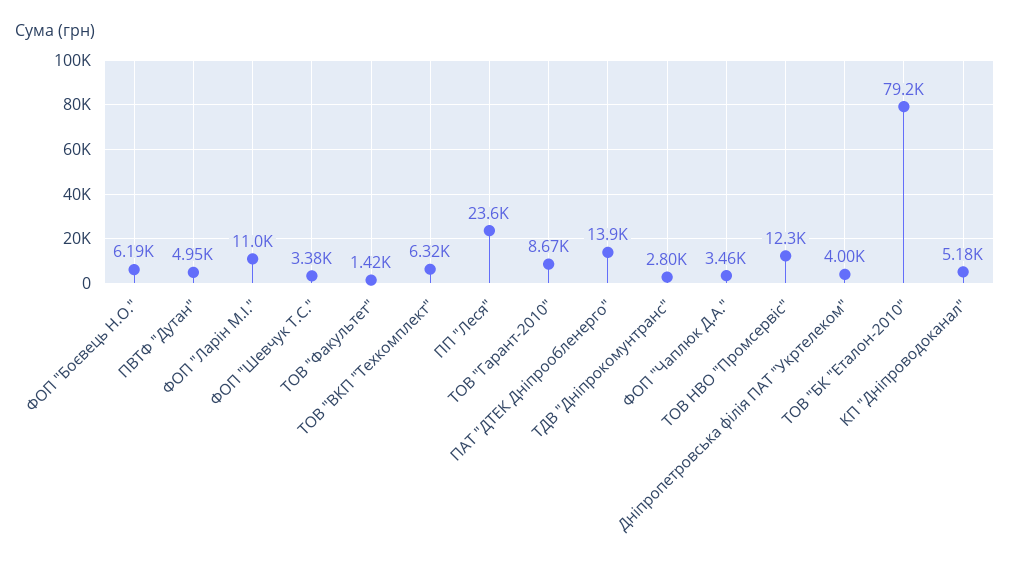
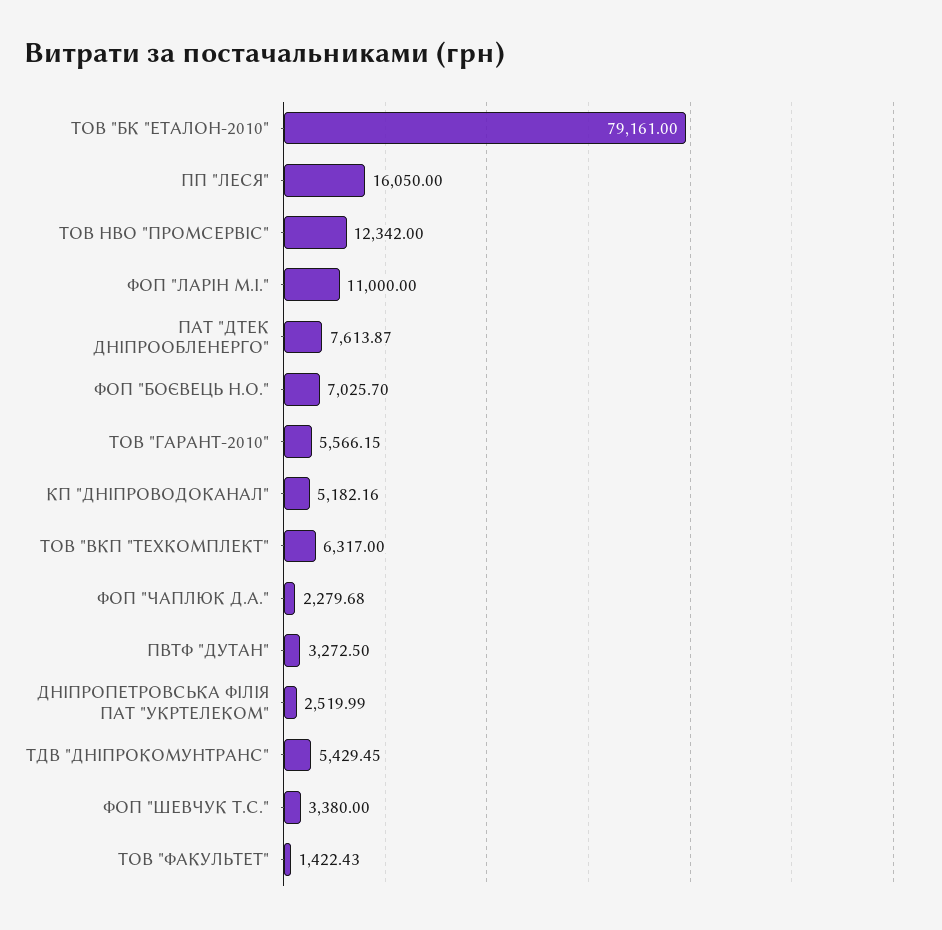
ФОП "Боєвець Н.О.": 6190 -> 7025.7
ПВТФ "Дутан": 4950 -> 3272.5
ПП "Леся": 23600 -> 16050
ТОВ "Гарант-2010": 8670 -> 5566.15
ПАТ "ДТЕК Дніпрообленерго": 13900 -> 7613.87
ТДВ "Дніпрокомунтранс": 2800 -> 5429.45
ФОП "Чаплюк Д.А.": 3460 -> 2279.68
Дніпропетровська філія ПАТ "Укртелеком": 4000 -> 2519.99

